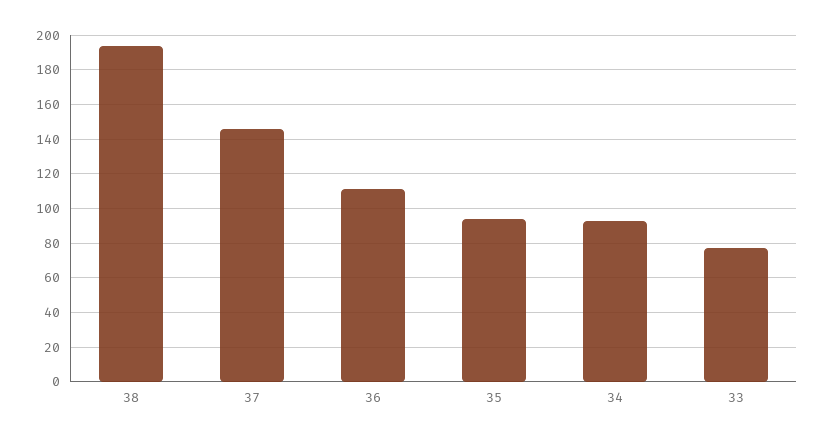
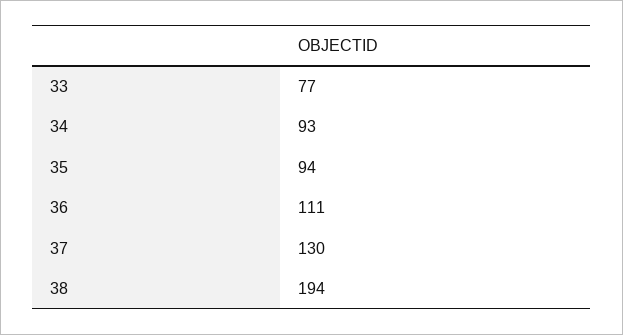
37: 145 -> 130

